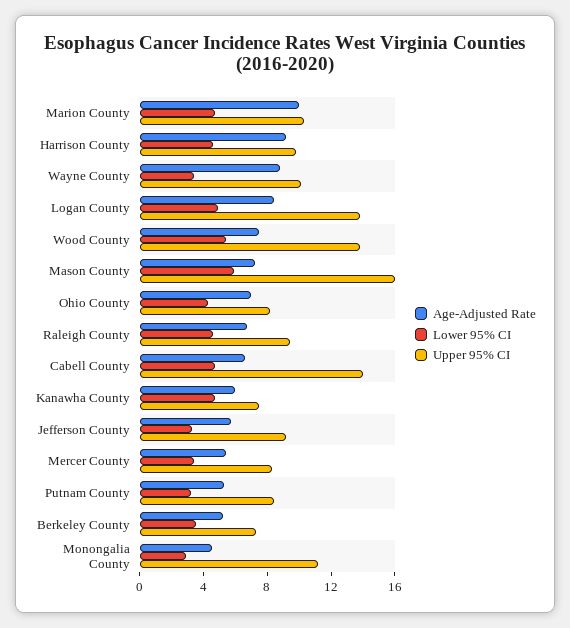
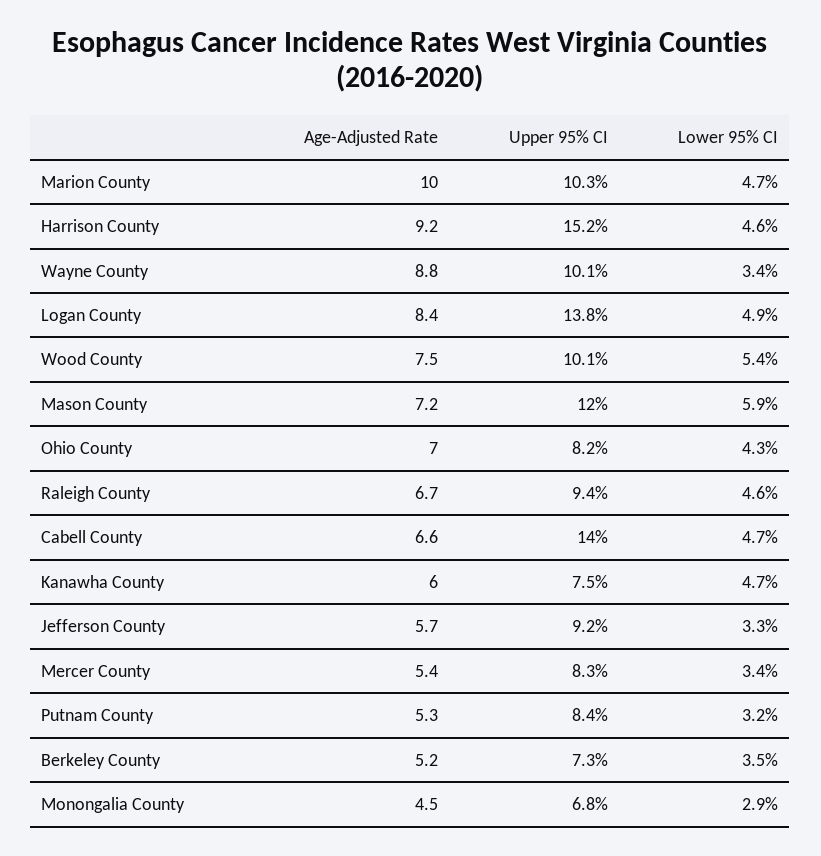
Upper 95% CI, Harrison County: 10 -> 15.2
Upper 95% CI, Wood County: 14 -> 10.1
Upper 95% CI, Mason County: 16 -> 12
Upper 95% CI, Monongalia County: 11 -> 6.8

